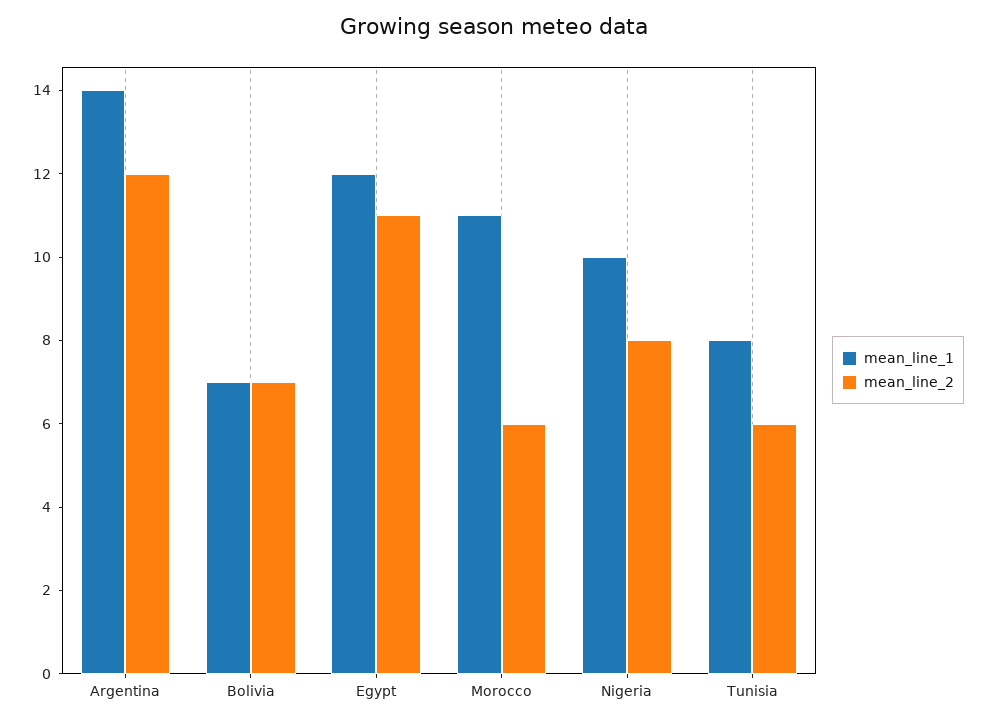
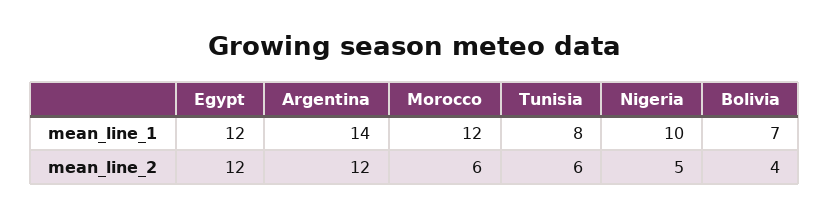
mean_line_2, Bolivia: 7 -> 4
mean_line_2, Egypt: 11 -> 12
mean_line_1, Morocco: 11 -> 12
mean_line_2, Nigeria: 8 -> 5

